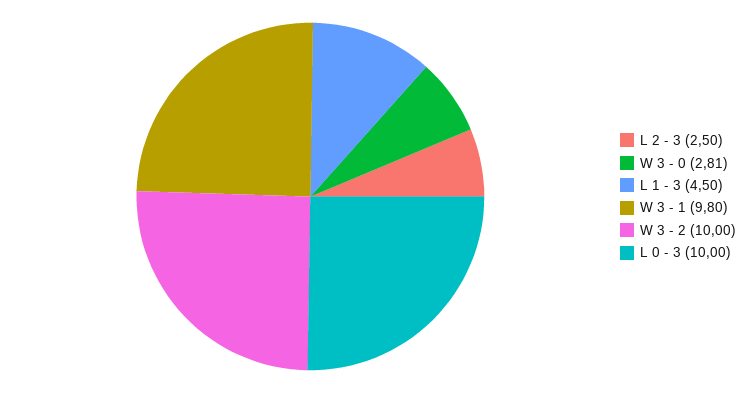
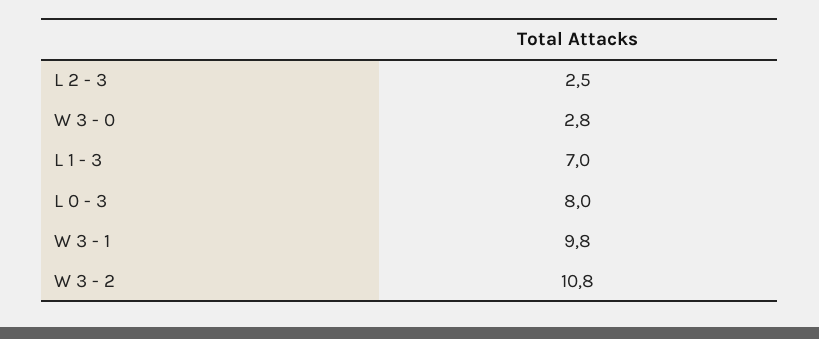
L 1 - 3: 4.5 -> 7
W 3 - 2: 10 -> 10.8
L 0 - 3: 10 -> 8

